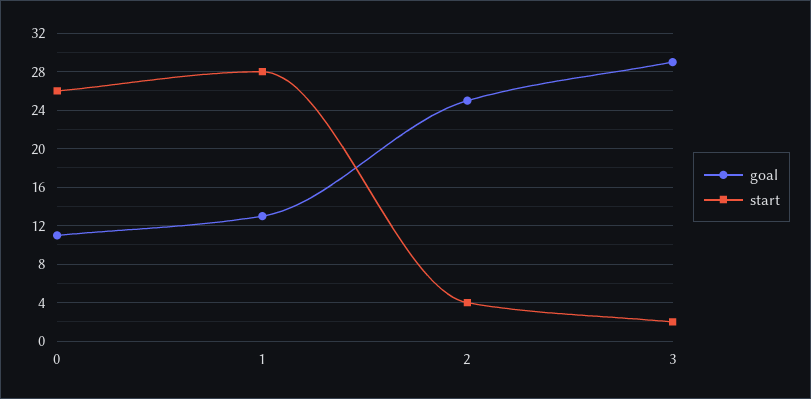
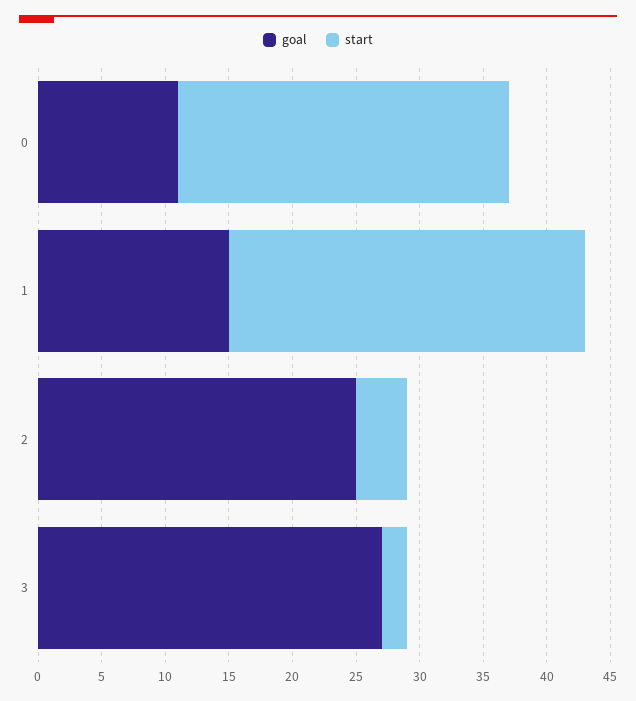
goal, 1: 13 -> 15
goal, 3: 29 -> 27

